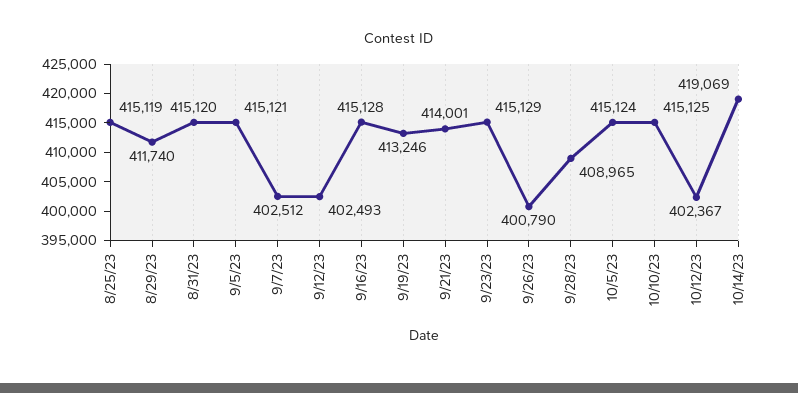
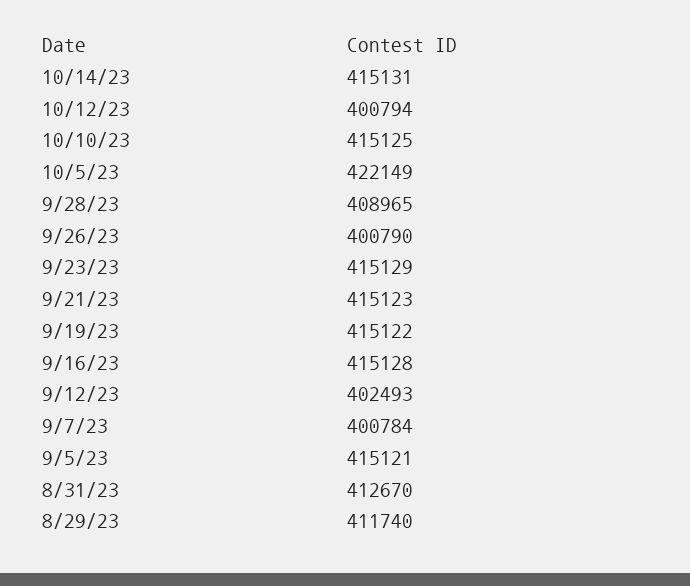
8/25/23: 415119 -> none
8/31/23: 415120 -> 412670
9/7/23: 402512 -> 400784
9/19/23: 413246 -> 415122
9/21/23: 414001 -> 415123
10/5/23: 415124 -> 422149
10/12/23: 402367 -> 400794
10/14/23: 419069 -> 415131

